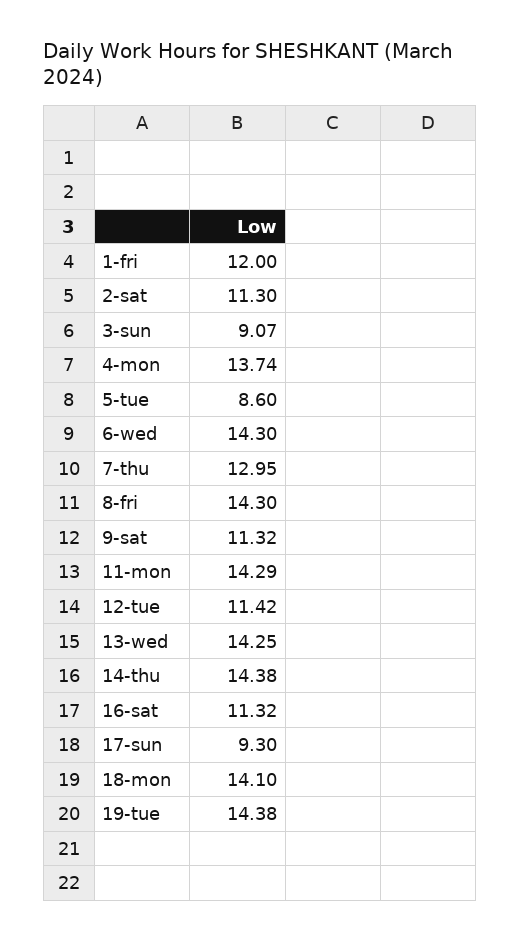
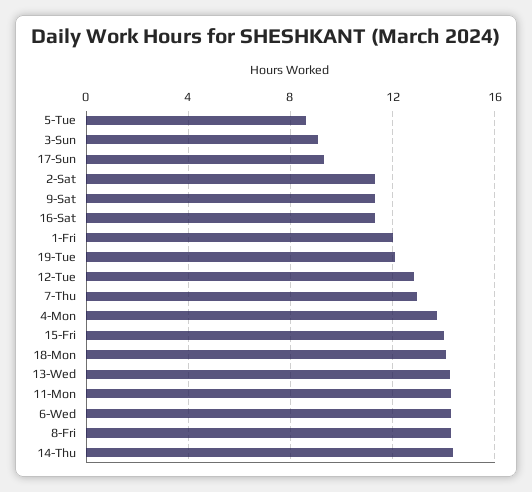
12-tue: 11.42 -> 13
19-tue: 14.38 -> 12
15-Fri: none -> 14

